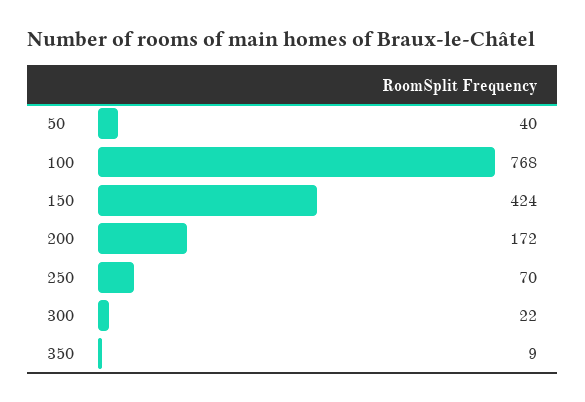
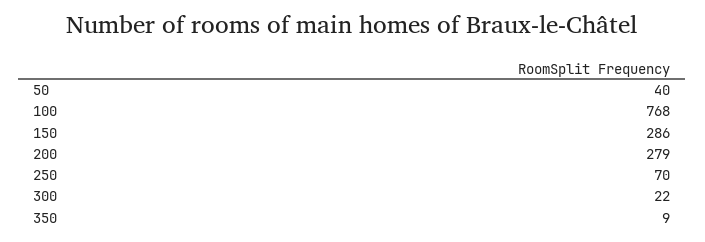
150: 424 -> 286
200: 172 -> 279

